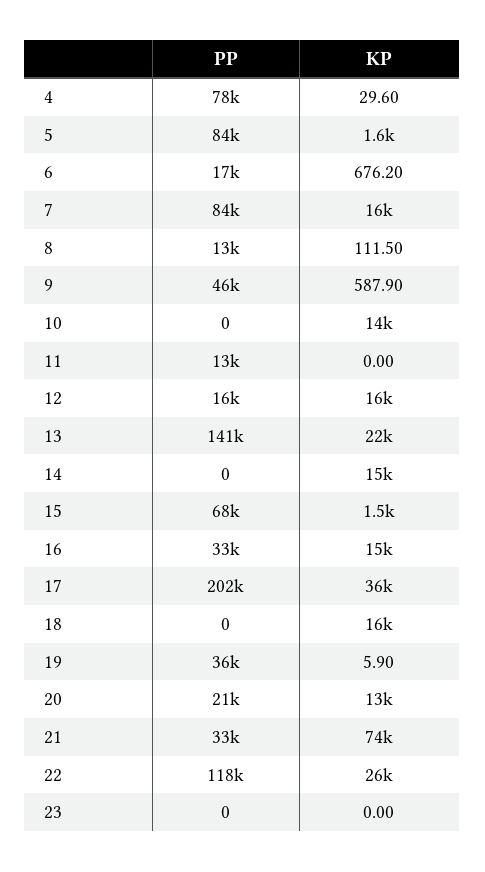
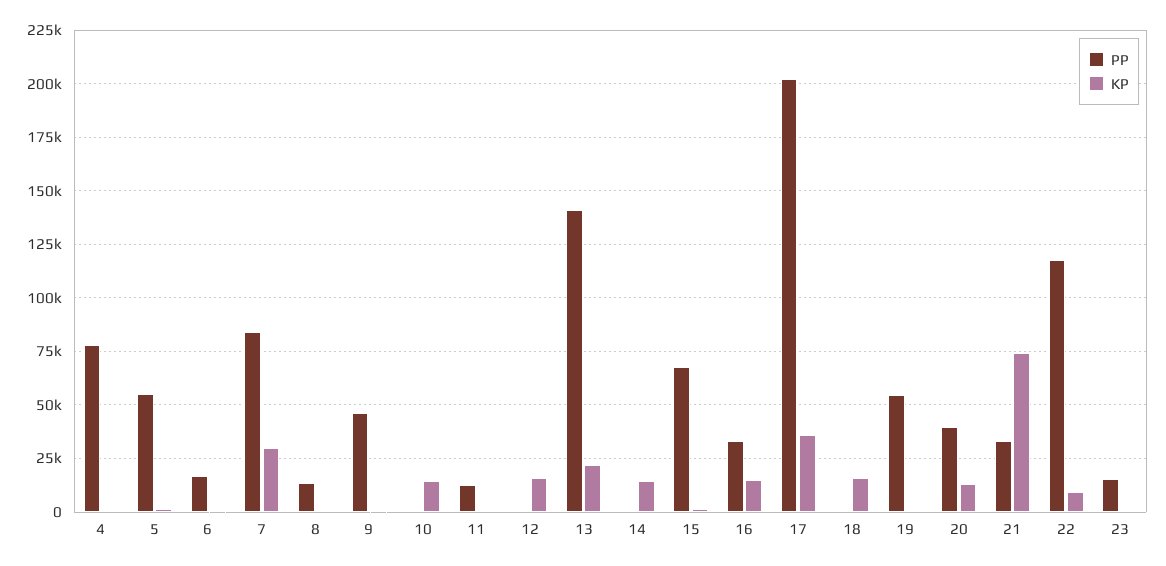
PP, 5: 84000 -> 55000
KP, 7: 16000 -> 30000
PP, 12: 16000 -> 0
PP, 19: 36000 -> 55000
PP, 20: 21000 -> 40000
KP, 22: 26000 -> 10000
PP, 23: 0 -> 15000

